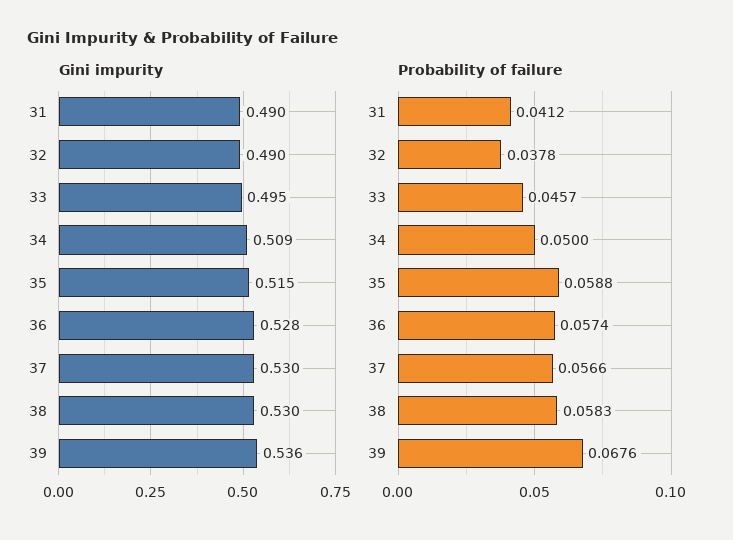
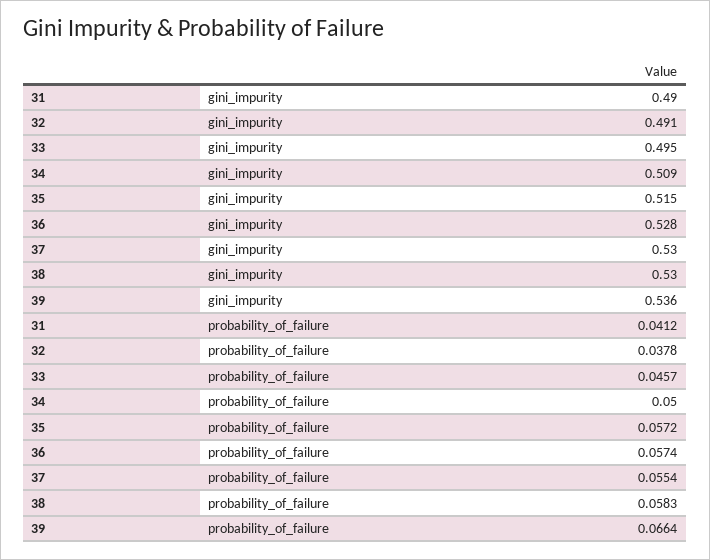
Gini impurity, 32: 0.49 -> 0.491
Probability of failure, 35: 0.0588 -> 0.0572
Probability of failure, 37: 0.0566 -> 0.0554
Probability of failure, 39: 0.0676 -> 0.0664

